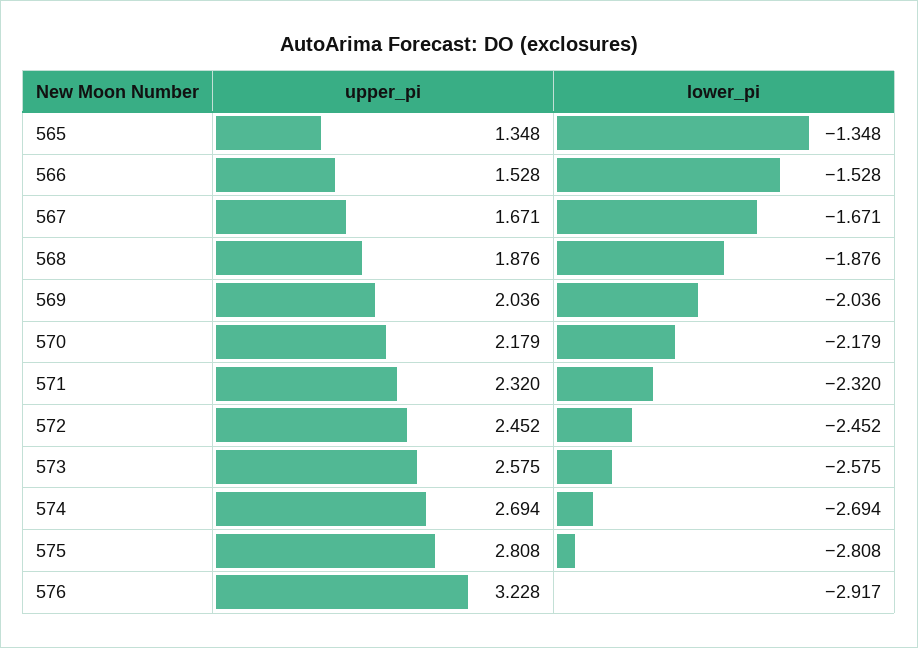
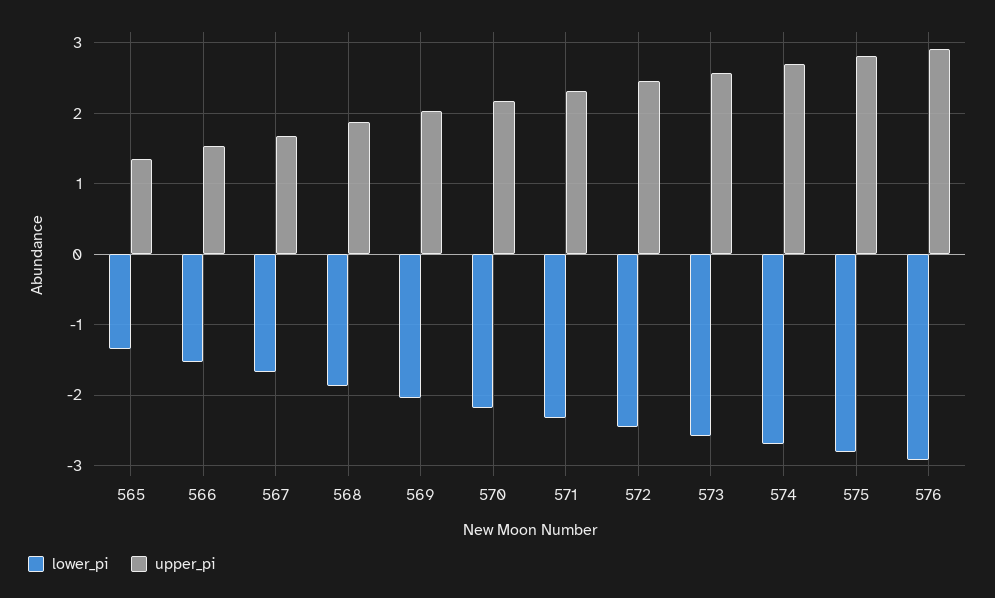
upper_pi, 576: 3.228 -> 2.9

